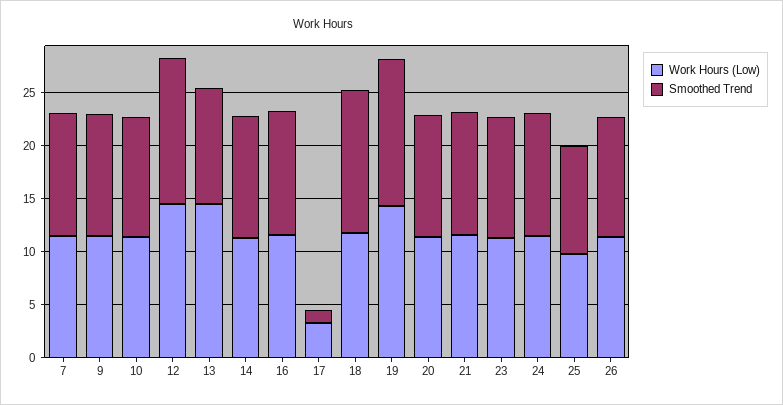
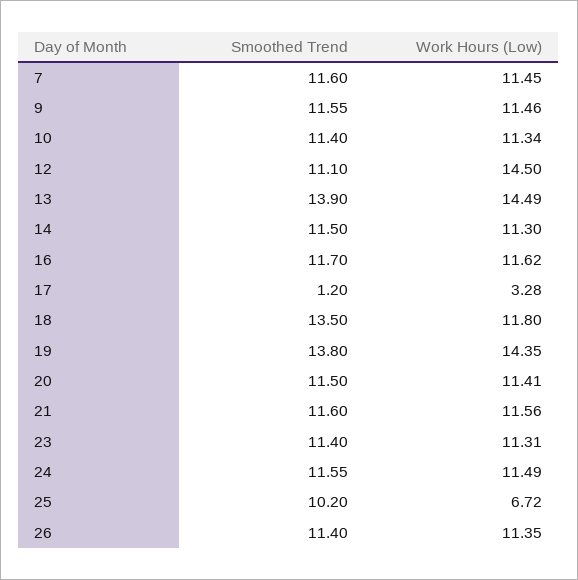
Smoothed Trend, 12: 14 -> 11.1
Smoothed Trend, 13: 11 -> 13.9
Work Hours (Low), 25: 10 -> 6.72

